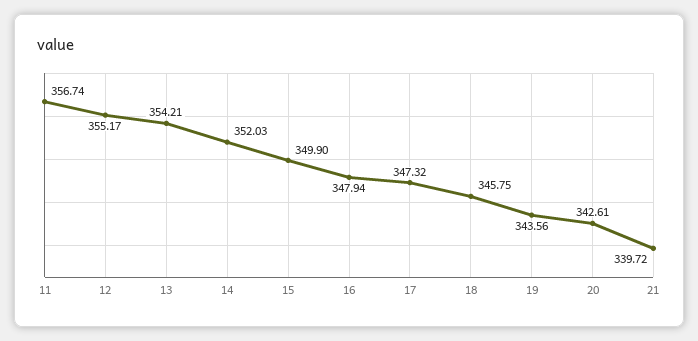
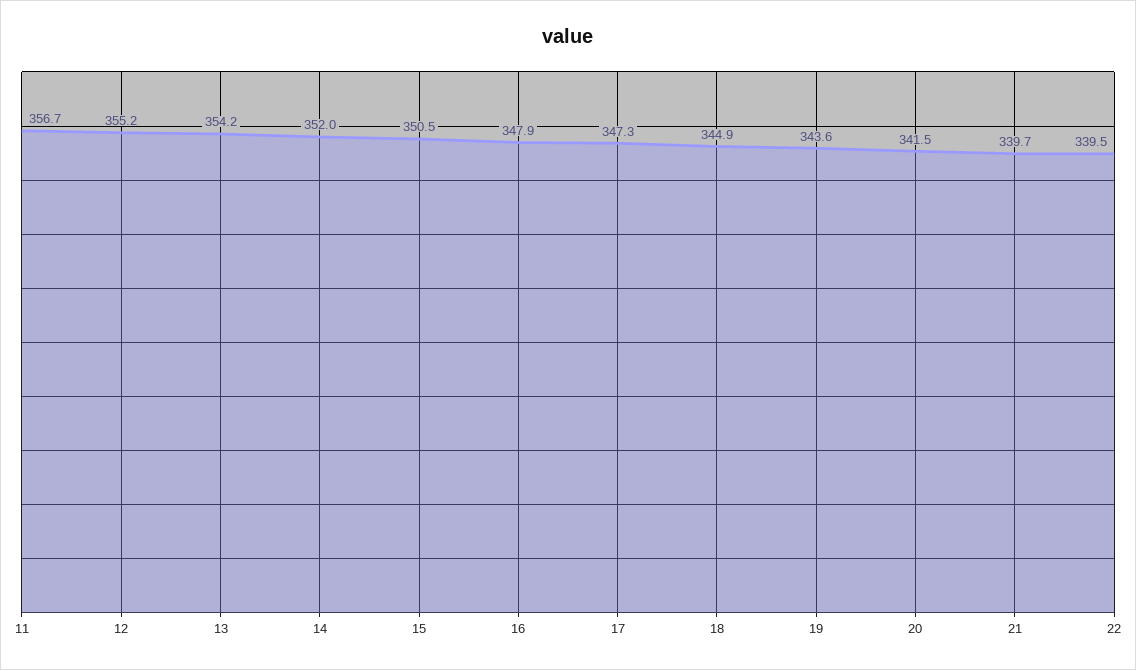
15: 349.9 -> 350.5
18: 345.75 -> 344.9
20: 342.61 -> 341.5
22: none -> 339.5

